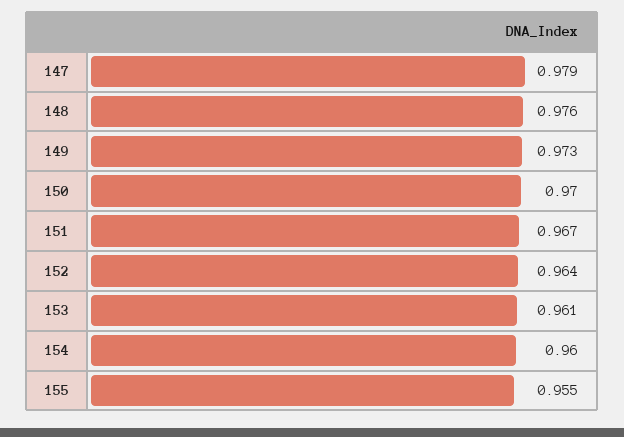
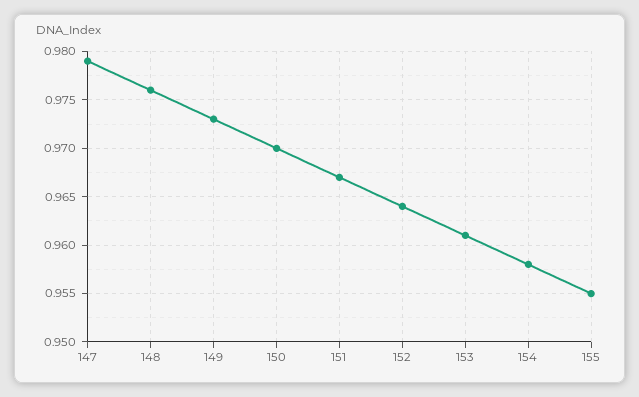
154: 0.96 -> 0.958

